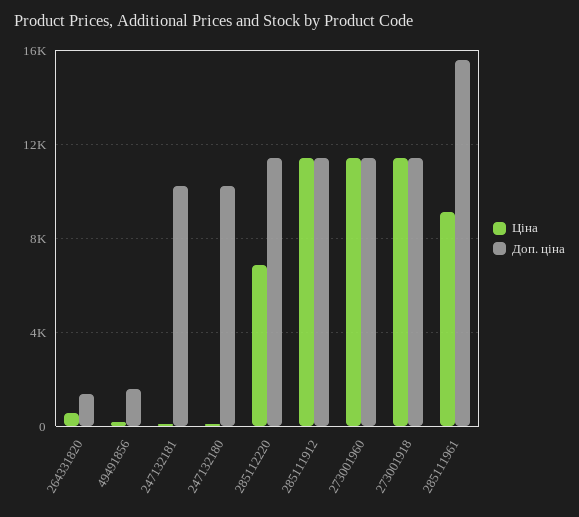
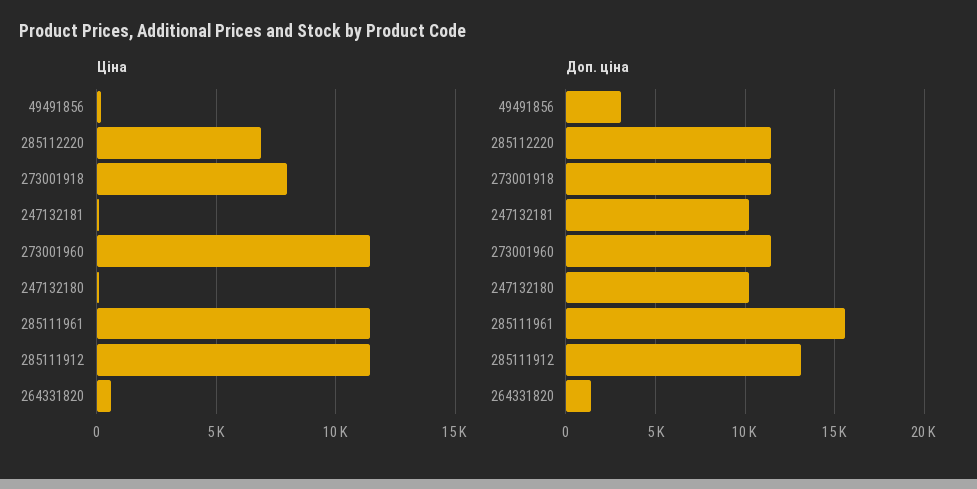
Доп. ціна, 49491856: 1500 -> 3000
Доп. ціна, 285111912: 11500 -> 13000
Ціна, 273001918: 11500 -> 8000
Ціна, 285111961: 9000 -> 11500

